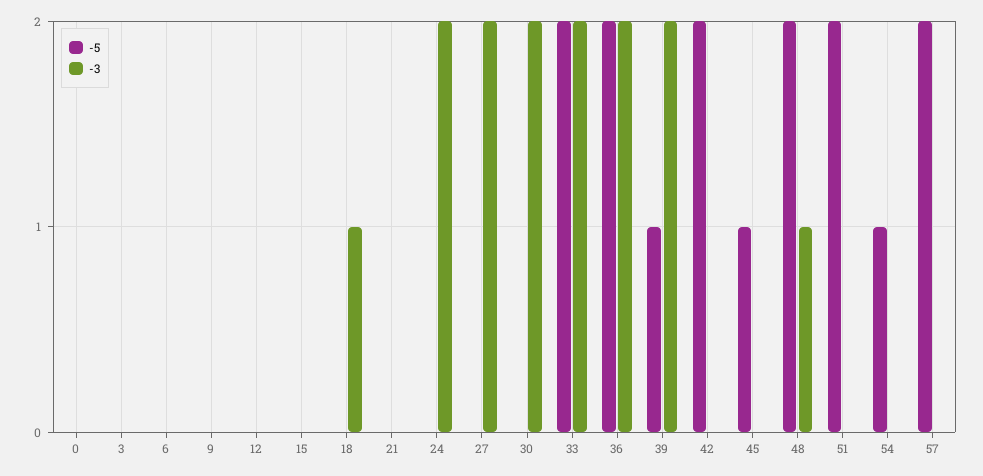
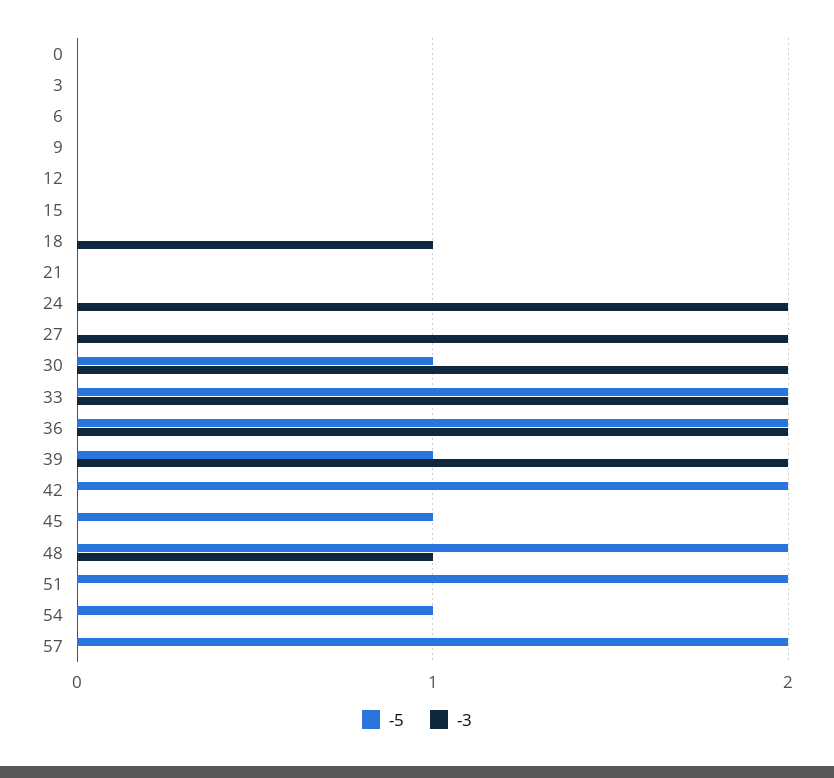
-5, 30: 0 -> 1

